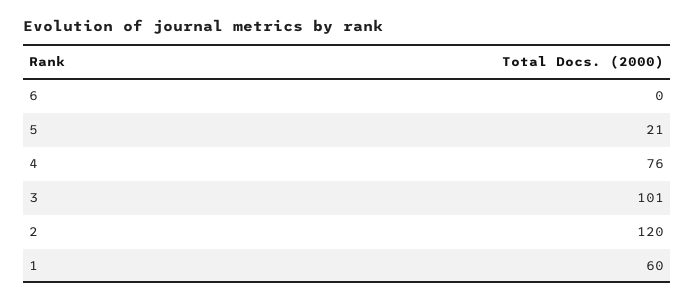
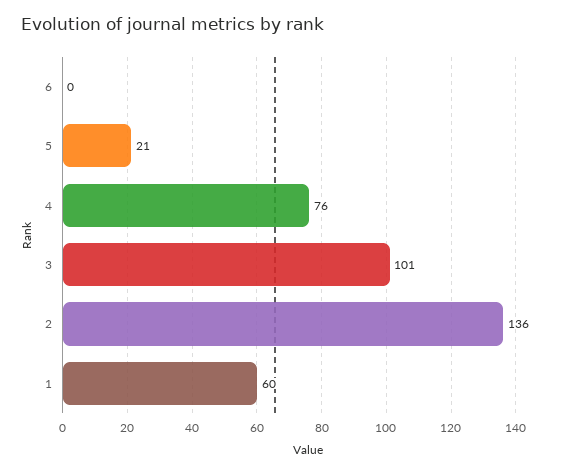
2: 120 -> 136

